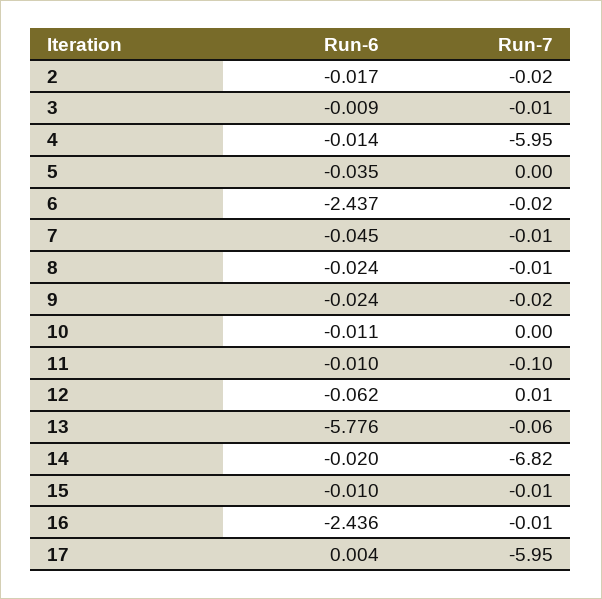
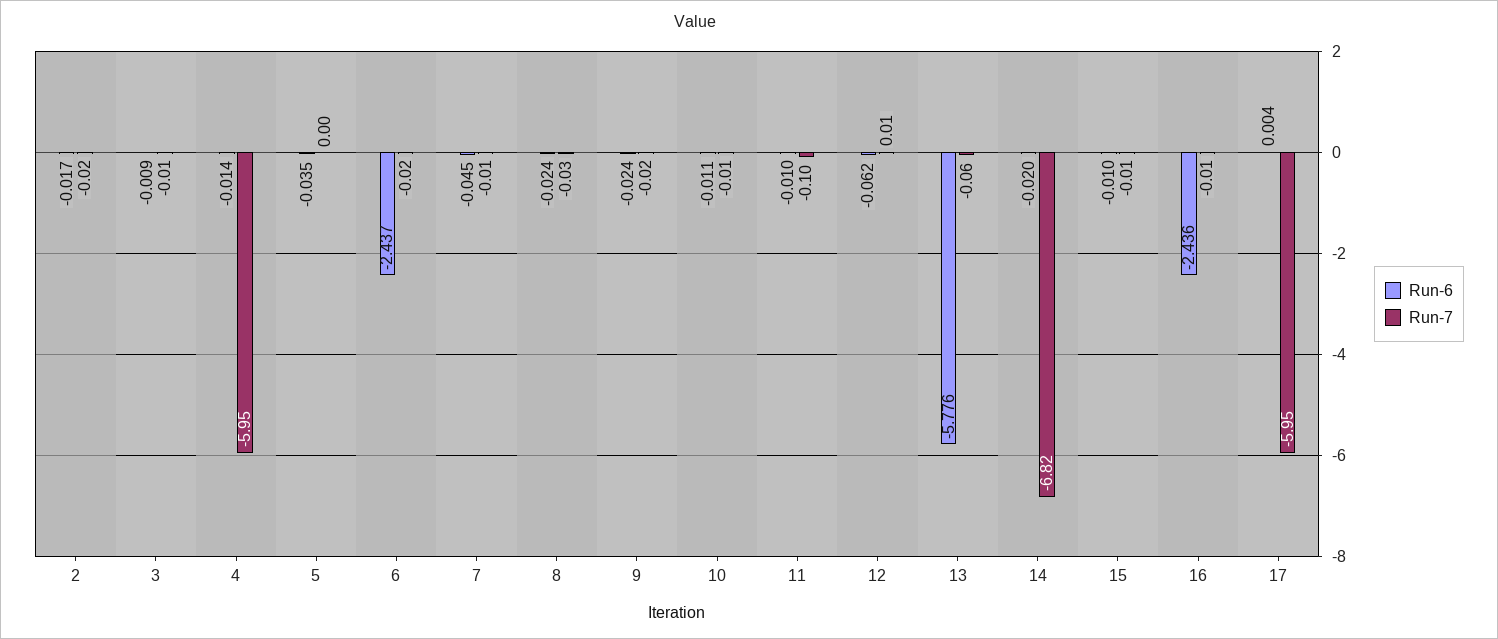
Run-7, 8: -0.01 -> -0.03
Run-7, 10: 0 -> -0.01

